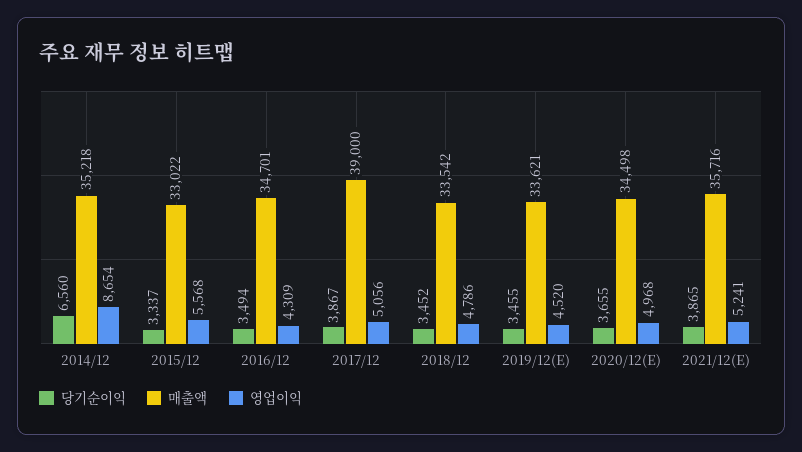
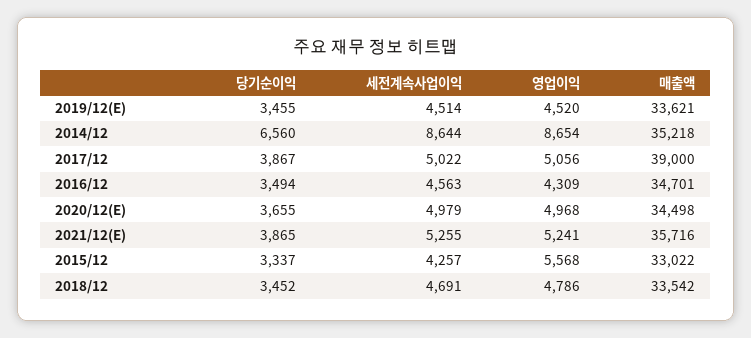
세전계속사업이익, 2019/12(E): none -> 4514
세전계속사업이익, 2014/12: none -> 8644
세전계속사업이익, 2017/12: none -> 5022
세전계속사업이익, 2016/12: none -> 4563
세전계속사업이익, 2020/12(E): none -> 4979
세전계속사업이익, 2021/12(E): none -> 5255
세전계속사업이익, 2015/12: none -> 4257
세전계속사업이익, 2018/12: none -> 4691

